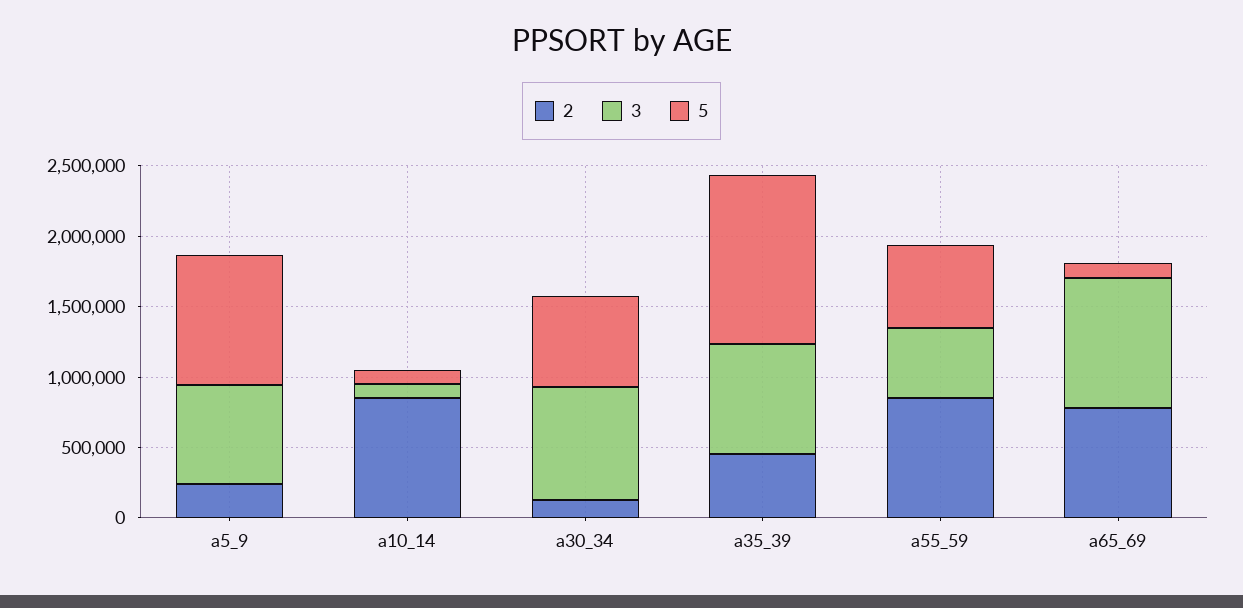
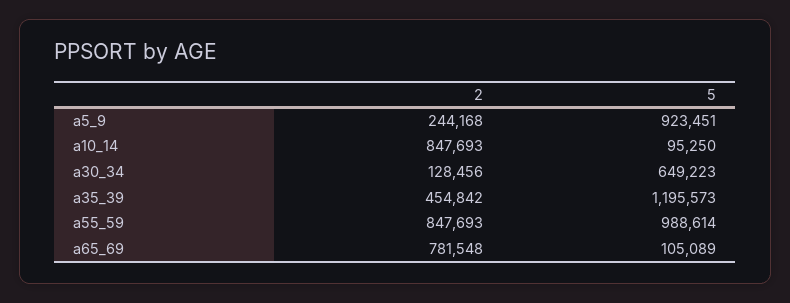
3, a5_9: 700000 -> none
3, a10_14: 100000 -> none
3, a30_34: 800000 -> none
3, a35_39: 800000 -> none
3, a55_59: 500000 -> none
5, a55_59: 600000 -> 988614
3, a65_69: 900000 -> none

